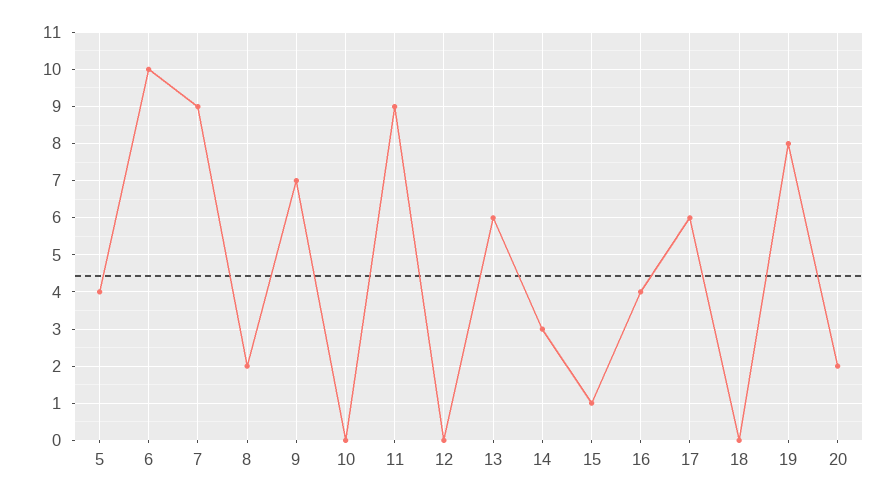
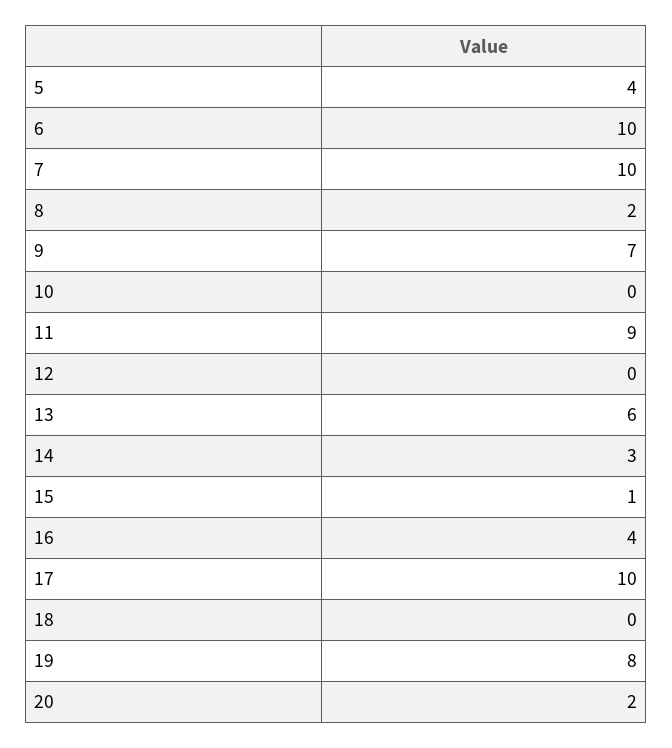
7: 9 -> 10
17: 6 -> 10

